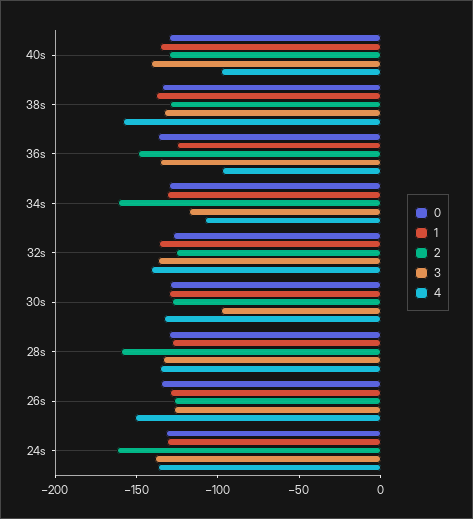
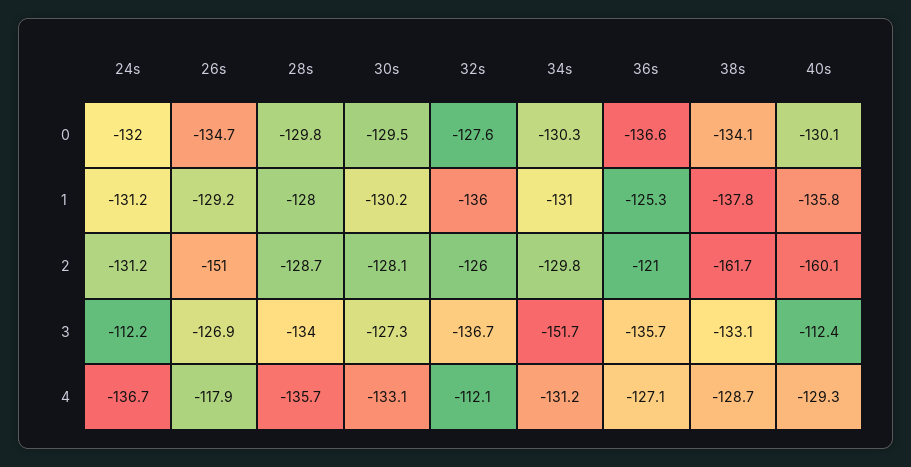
2, 40s: -130 -> -160.1
3, 40s: -140 -> -112.4
4, 40s: -100 -> -129.3
2, 38s: -130 -> -161.7
4, 38s: -160 -> -128.7
2, 36s: -150 -> -121
4, 36s: -100 -> -127.1
2, 34s: -160 -> -129.8
3, 34s: -120 -> -151.7
4, 34s: -110 -> -131.2
4, 32s: -140 -> -112.1
3, 30s: -100 -> -127.3
2, 28s: -160 -> -128.7
2, 26s: -130 -> -151
4, 26s: -150 -> -117.9
2, 24s: -160 -> -131.2
3, 24s: -140 -> -112.2

